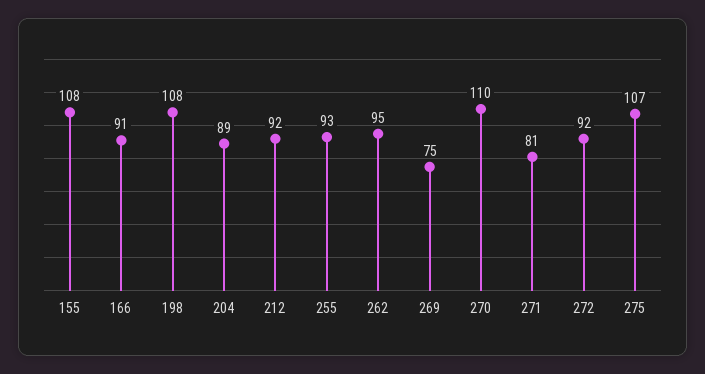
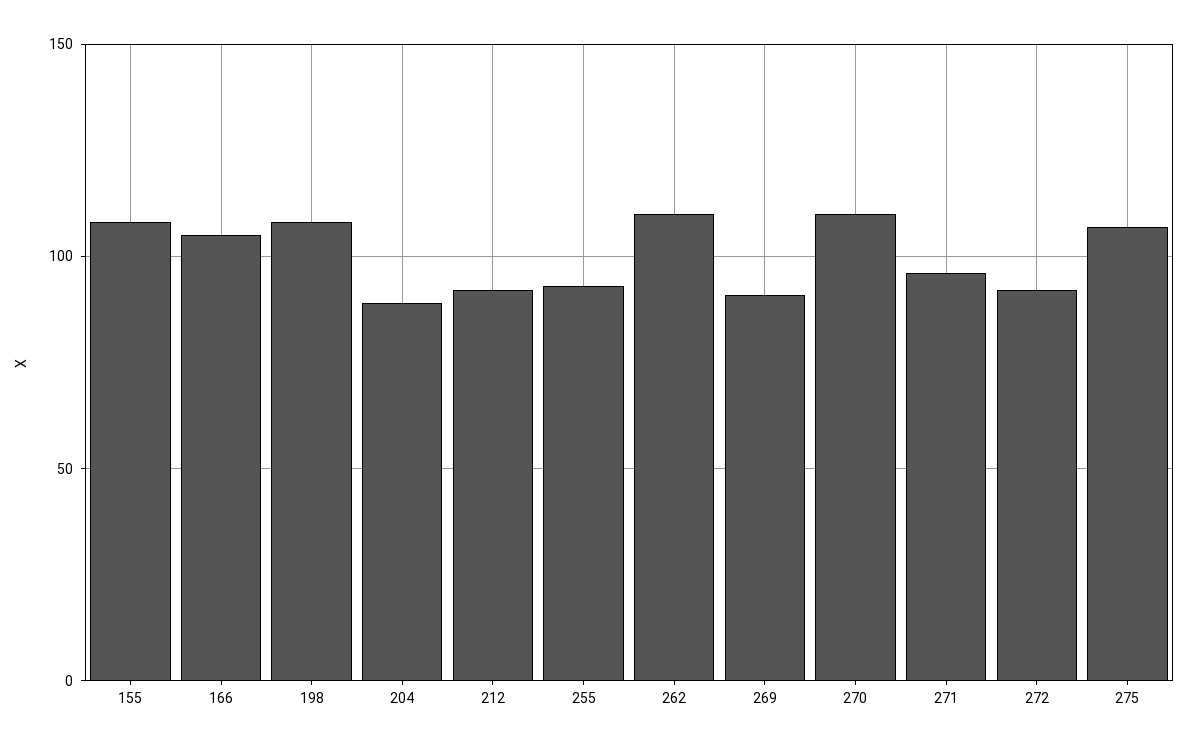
166: 91 -> 105
262: 95 -> 110
269: 75 -> 90
271: 81 -> 95

